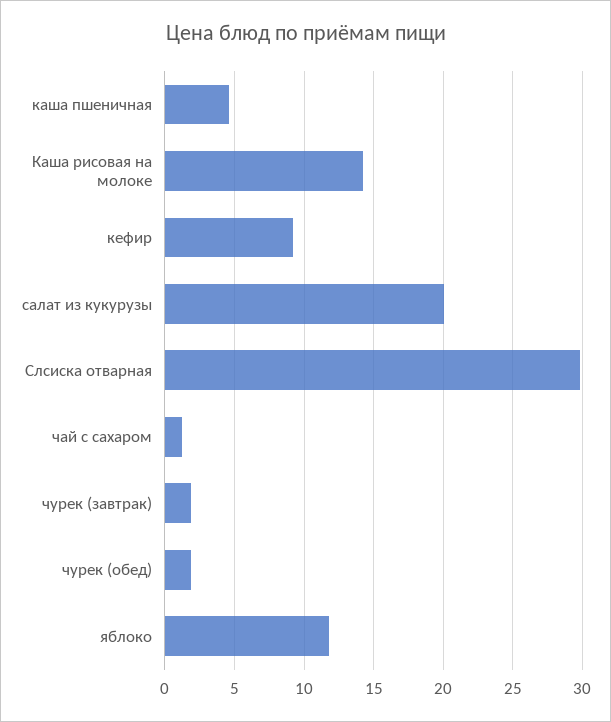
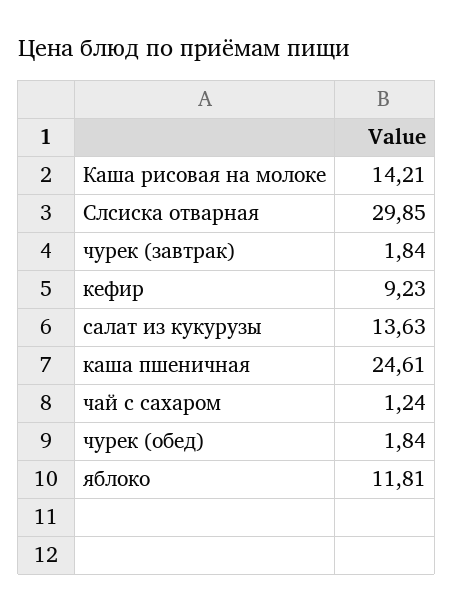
каша пшеничная: 4.5 -> 24.61
салат из кукурузы: 20 -> 13.63

